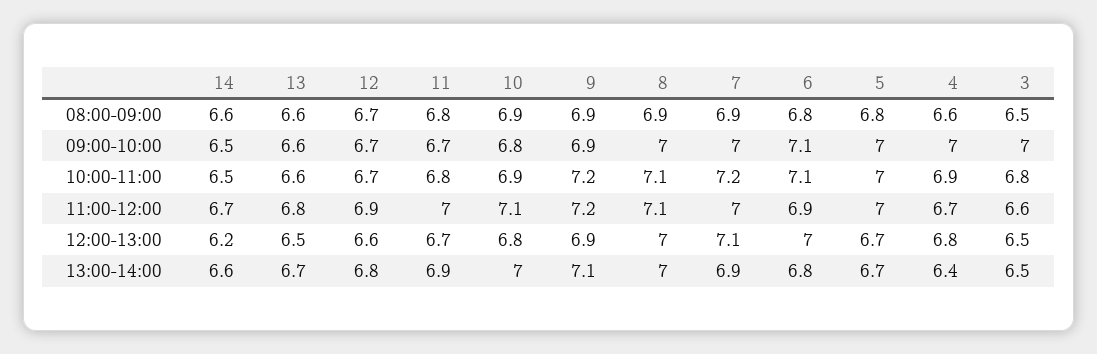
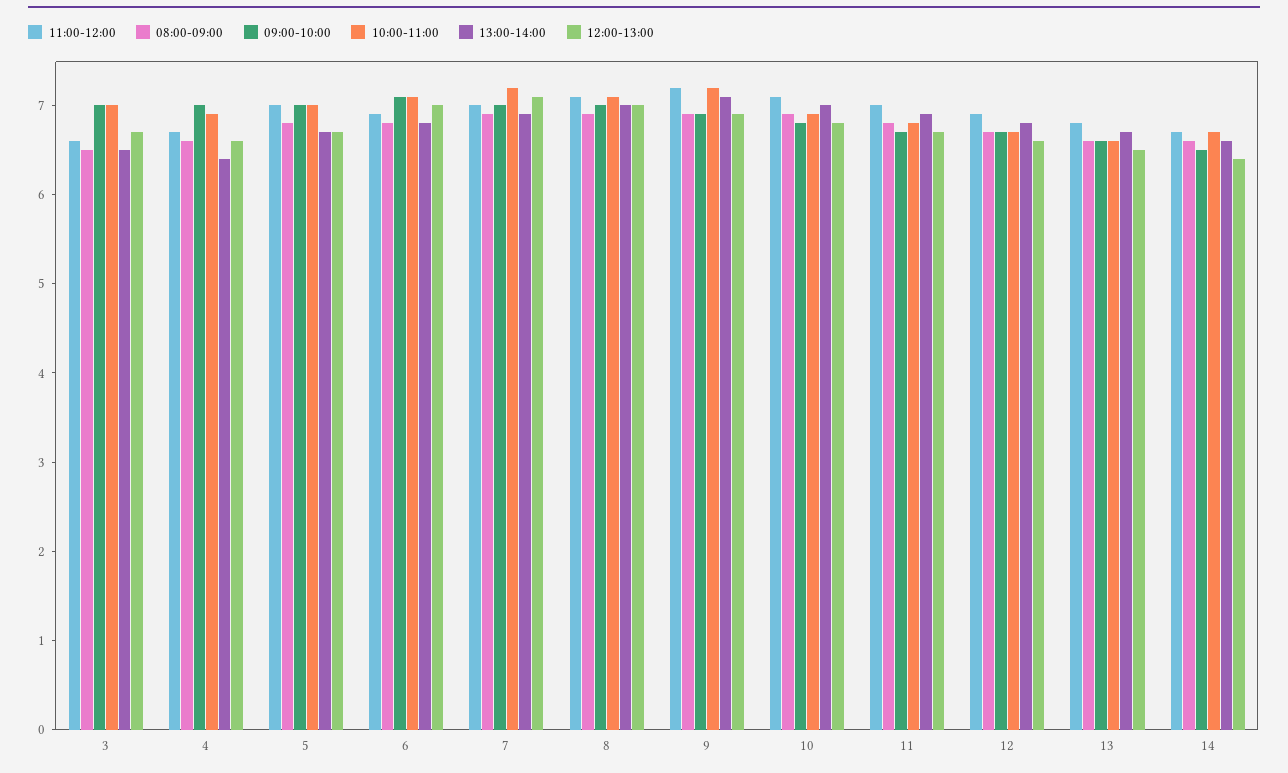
10:00-11:00, 14: 6.5 -> 6.7
10:00-11:00, 3: 6.8 -> 7
12:00-13:00, 14: 6.2 -> 6.4
12:00-13:00, 4: 6.8 -> 6.6
12:00-13:00, 3: 6.5 -> 6.7

